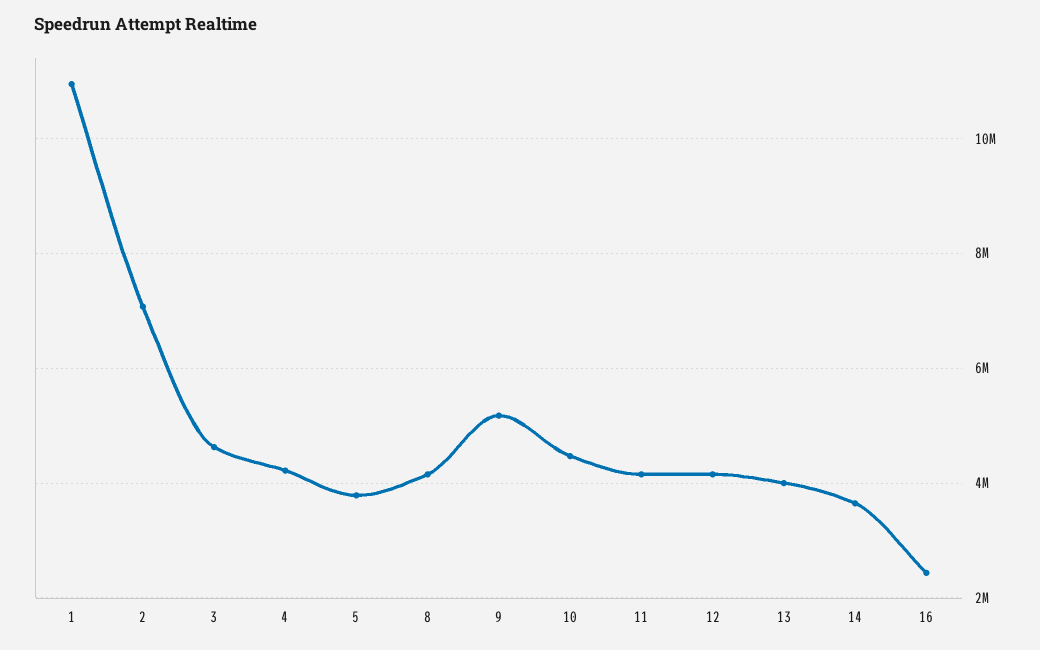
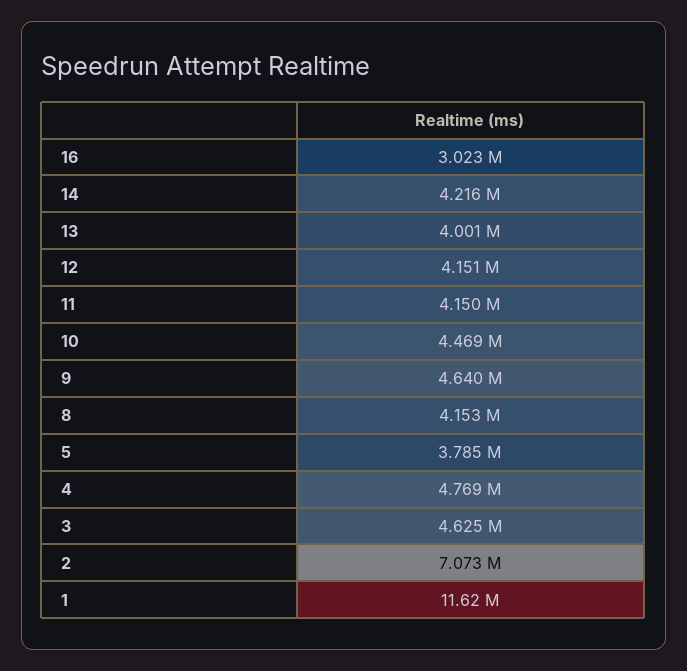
1: 11000000 -> 11620000
4: 4200000 -> 4769000
9: 5200000 -> 4640000
14: 3600000 -> 4216000
16: 2400000 -> 3023000

